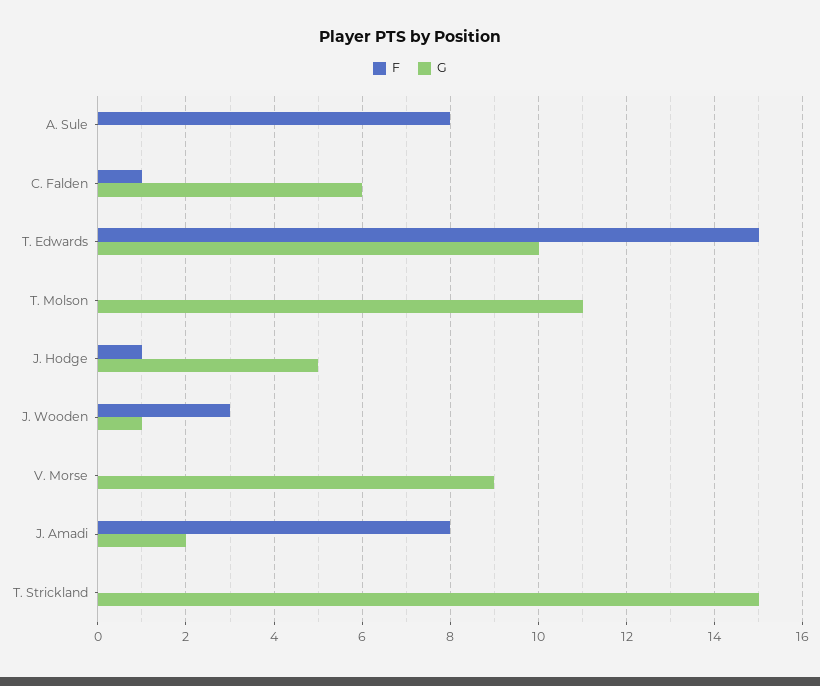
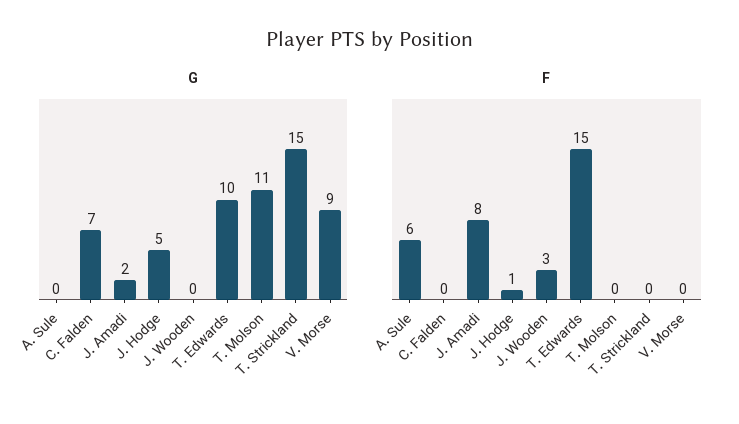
F, A. Sule: 8 -> 6
F, C. Falden: 1 -> 0
G, C. Falden: 6 -> 7
G, J. Wooden: 1 -> 0

